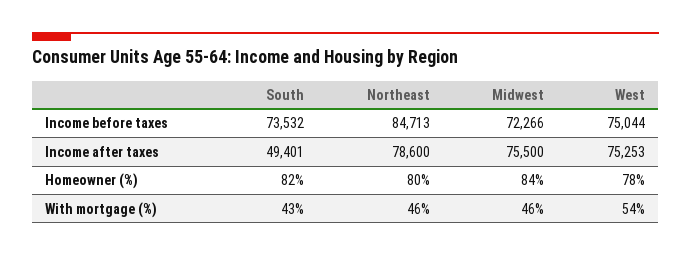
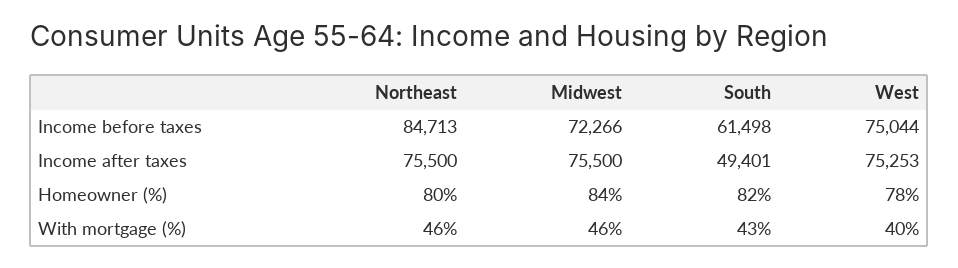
South, Income before taxes: 73532 -> 61498
Northeast, Income after taxes: 78600 -> 75500
West, With mortgage (%): 54 -> 40

